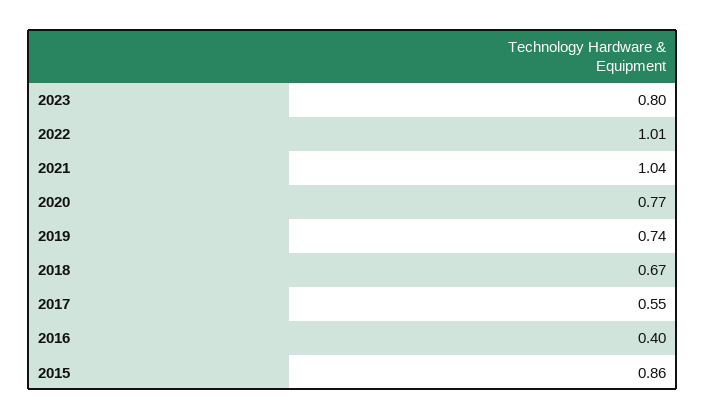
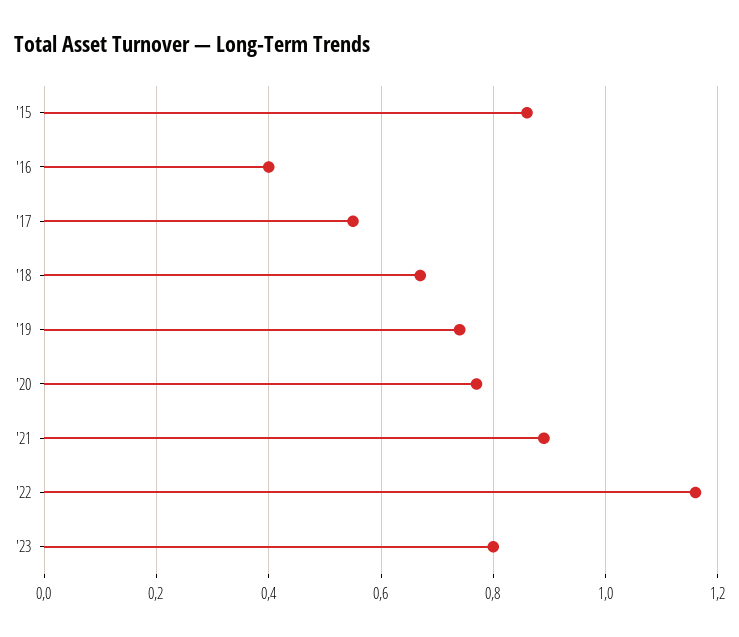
2022: 1.01 -> 1.15
2021: 1.04 -> 0.9

